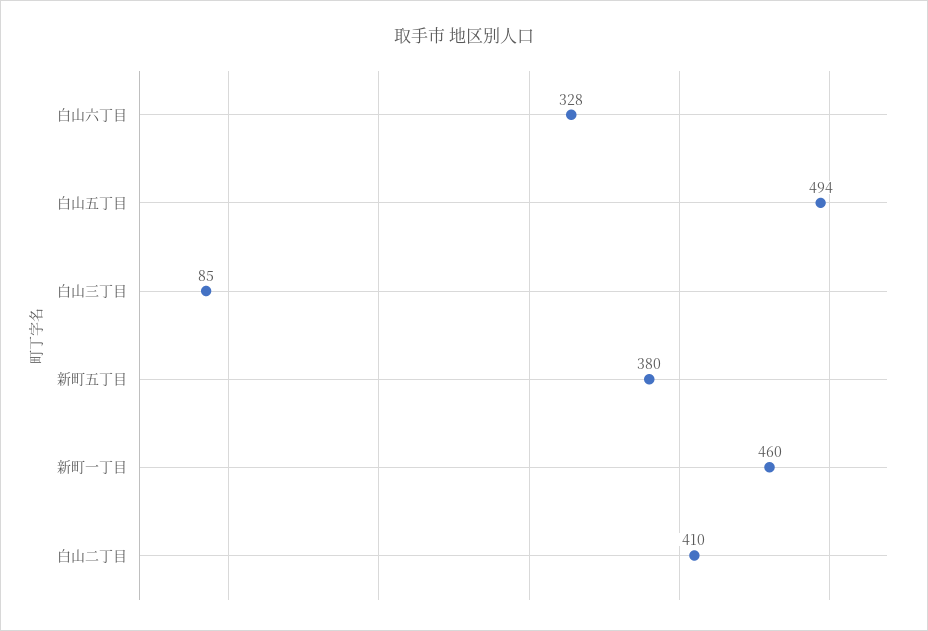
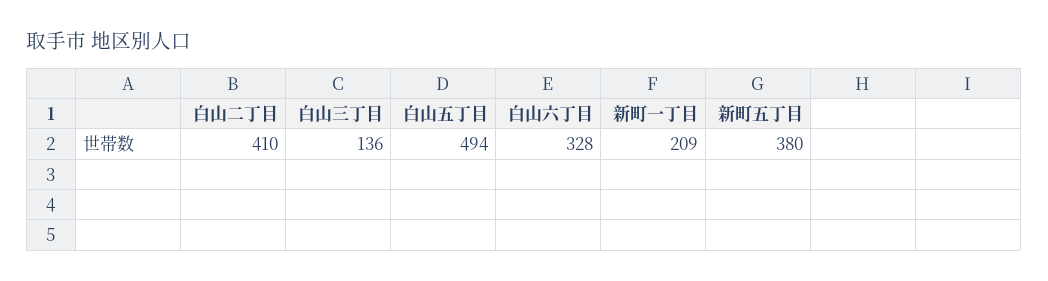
白山三丁目: 85 -> 136
新町一丁目: 460 -> 209

